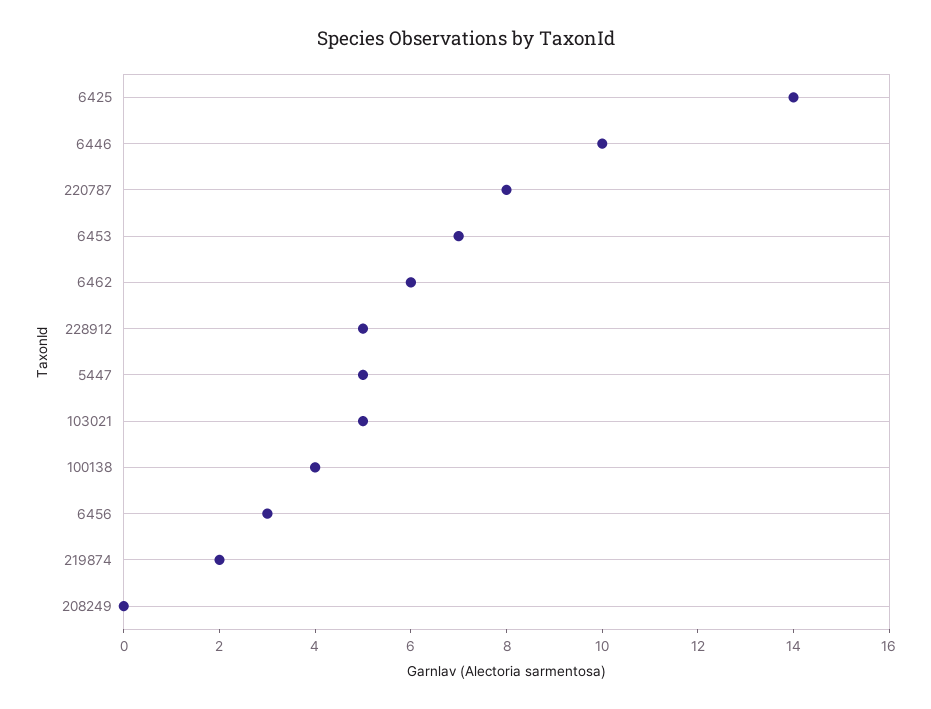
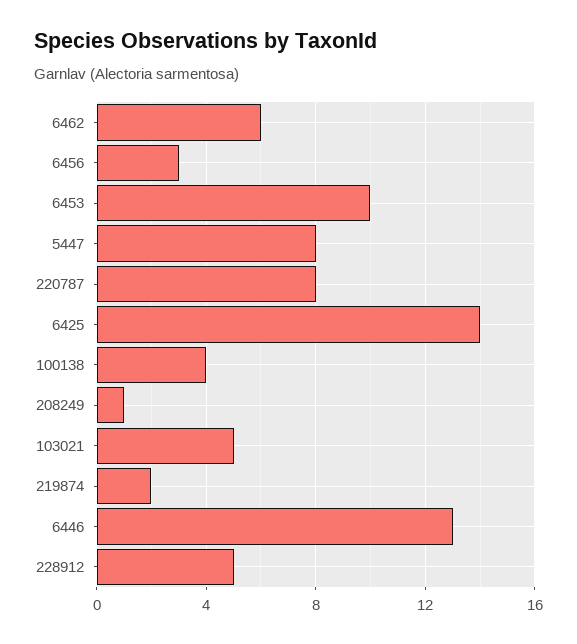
6446: 10 -> 13
6453: 7 -> 10
5447: 5 -> 8
208249: 0 -> 1

